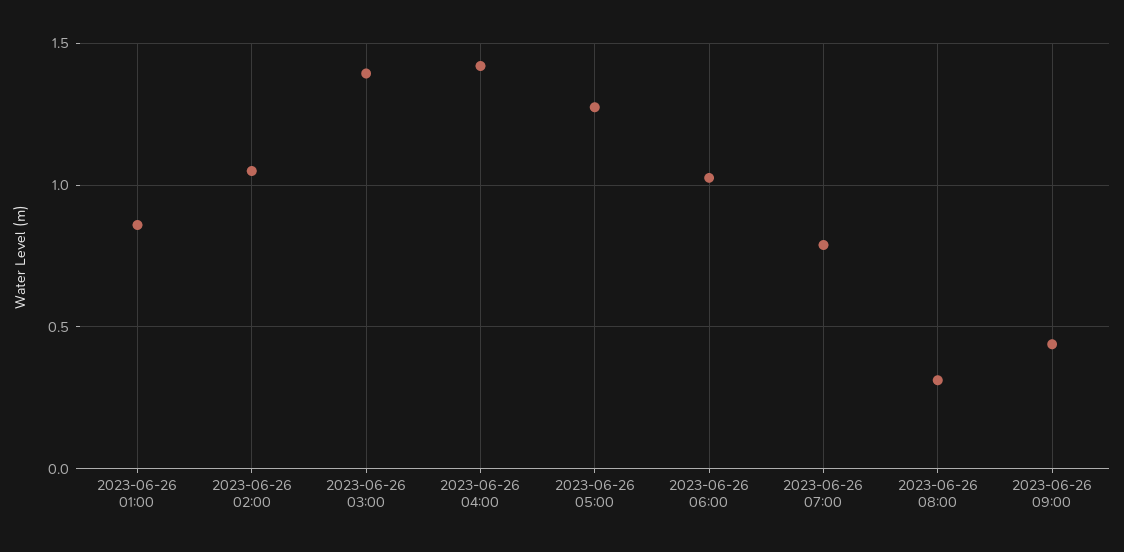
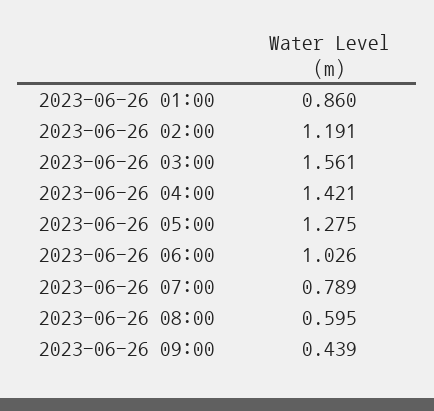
2023-06-26 02:00: 1.05 -> 1.191
2023-06-26 03:00: 1.4 -> 1.561
2023-06-26 08:00: 0.3 -> 0.595

